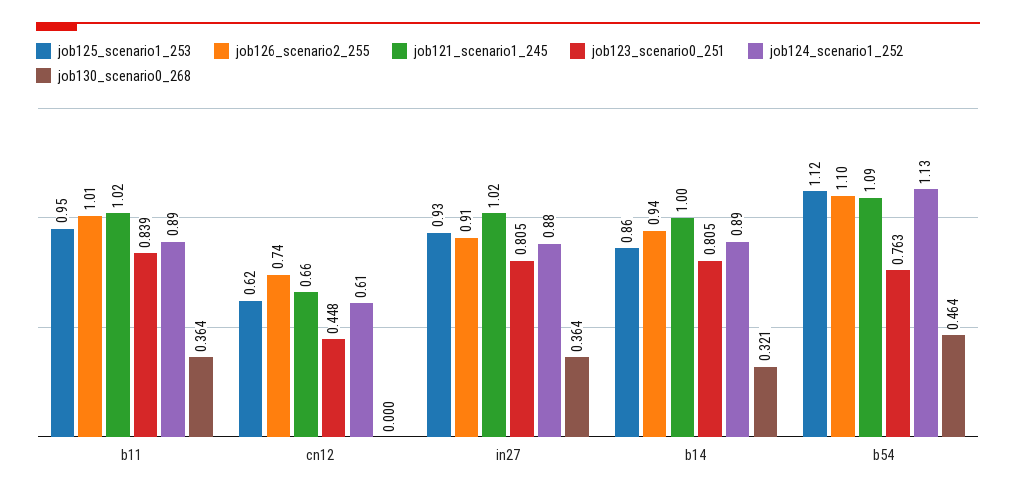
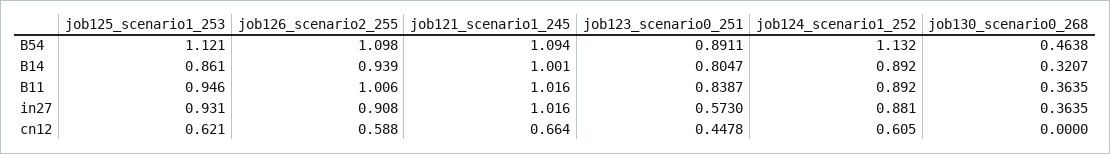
job126_scenario2_255, cn12: 0.74 -> 0.588
job123_scenario0_251, in27: 0.805 -> 0.573
job123_scenario0_251, b54: 0.763 -> 0.8911

